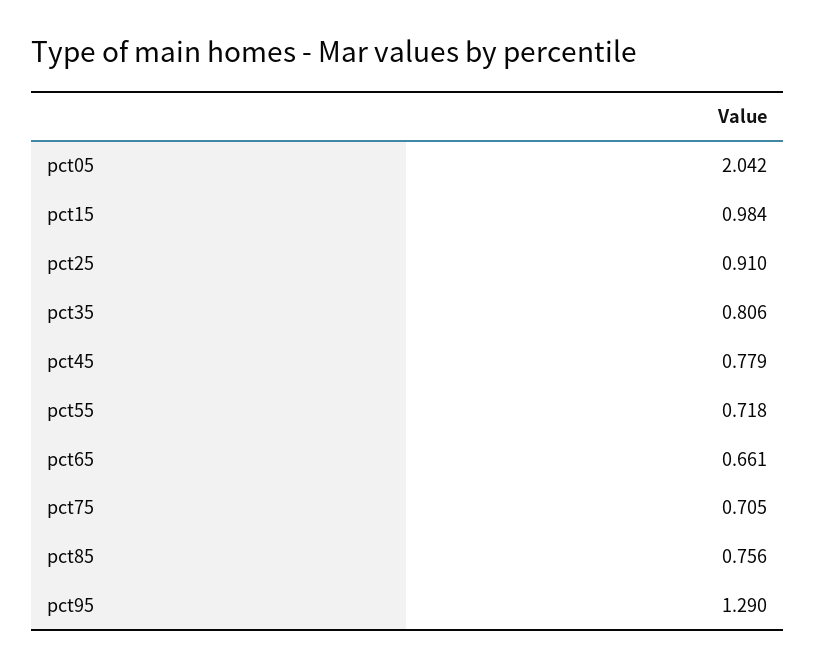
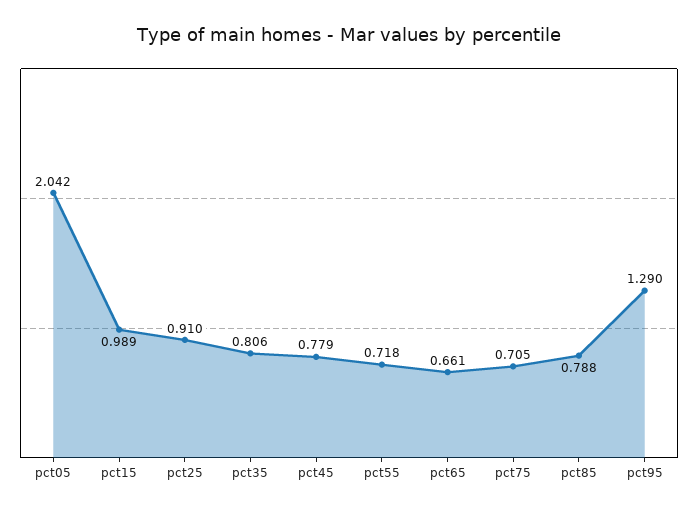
pct15: 0.984 -> 0.989
pct85: 0.756 -> 0.788

